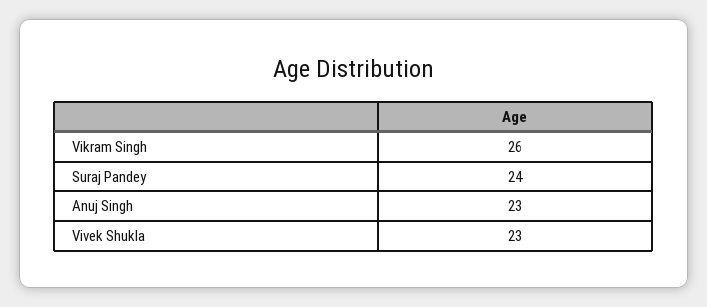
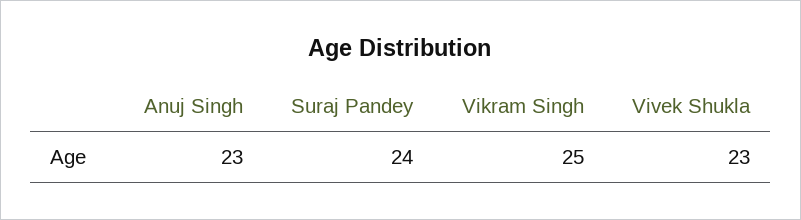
Vikram Singh: 26 -> 25

